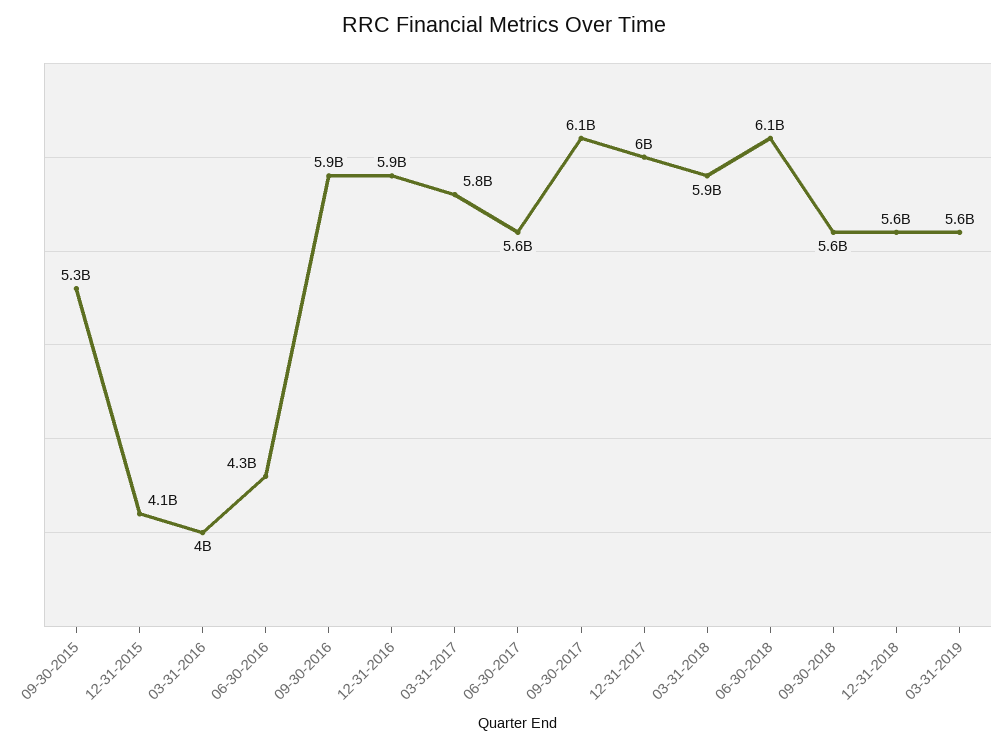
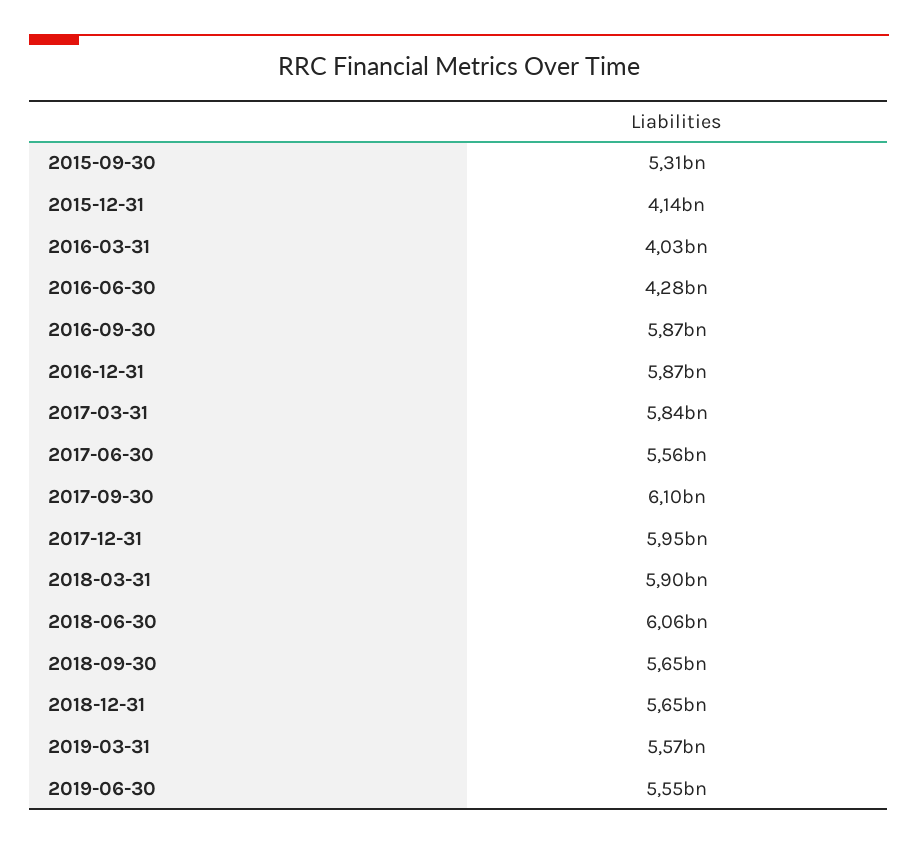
2019-06-30: none -> 5550000000

